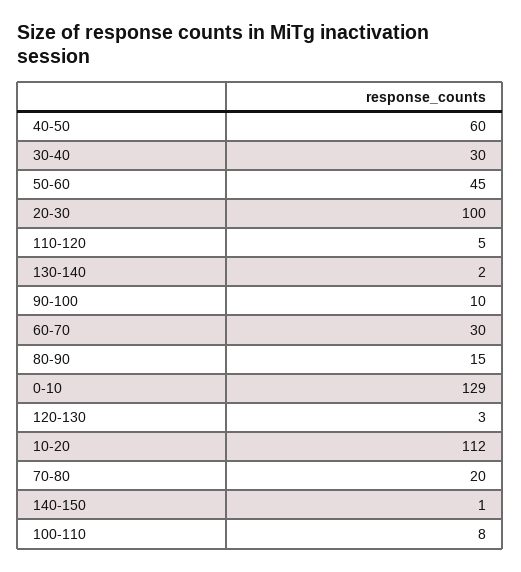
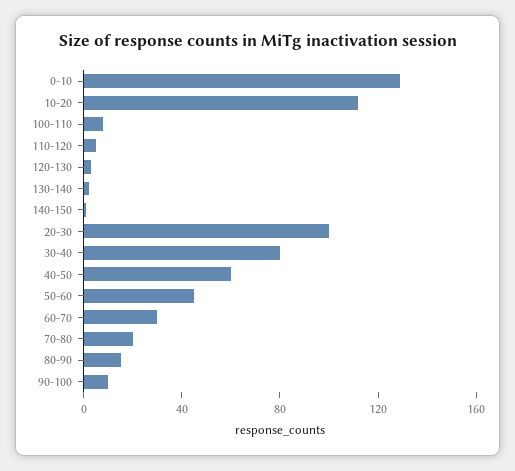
30-40: 30 -> 80

